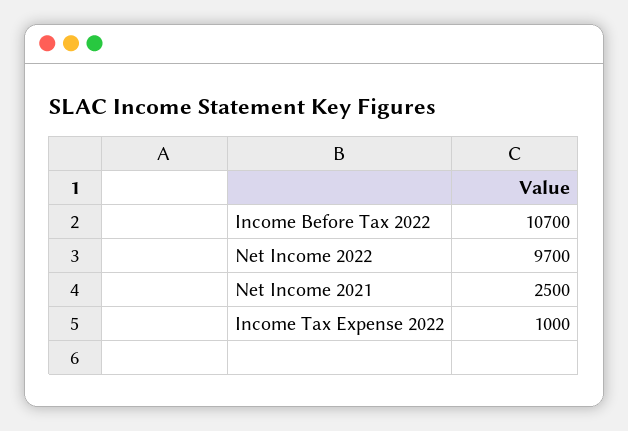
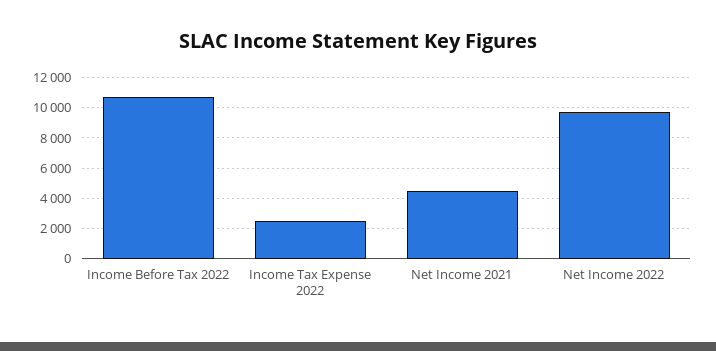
Net Income 2021: 2500 -> 4500
Income Tax Expense 2022: 1000 -> 2500

